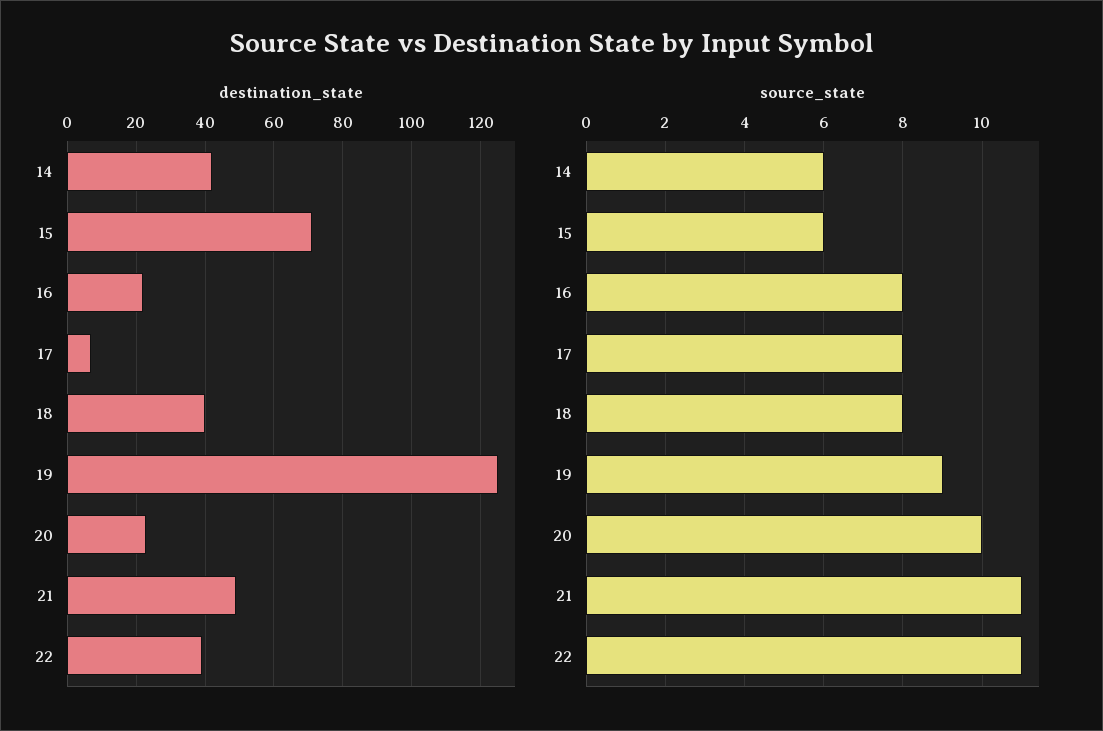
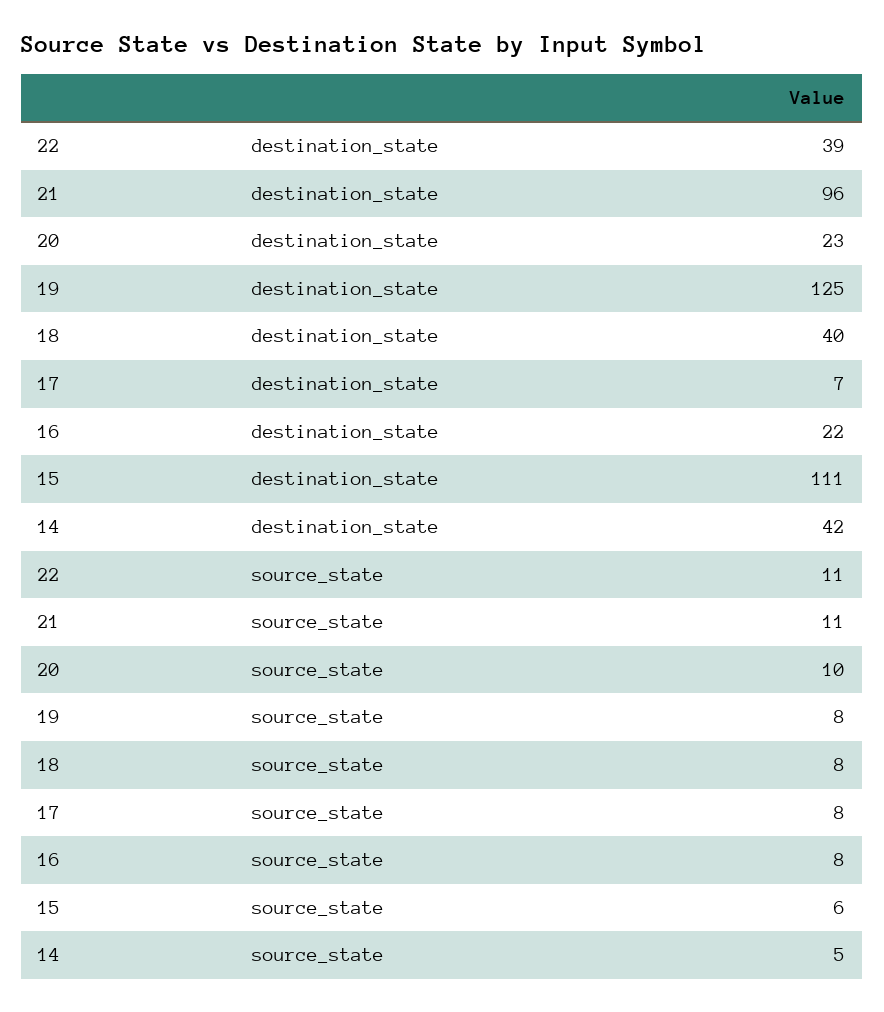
destination_state, 15: 70 -> 111
destination_state, 21: 50 -> 96
source_state, 14: 6 -> 5
source_state, 19: 9 -> 8

